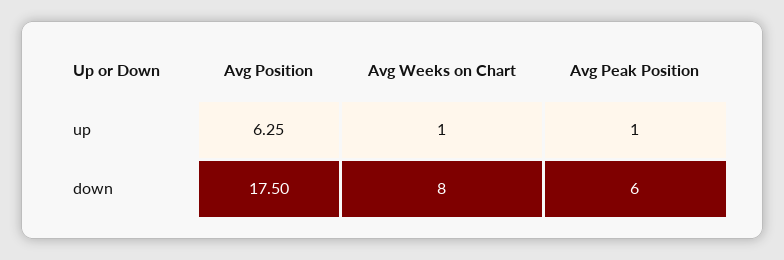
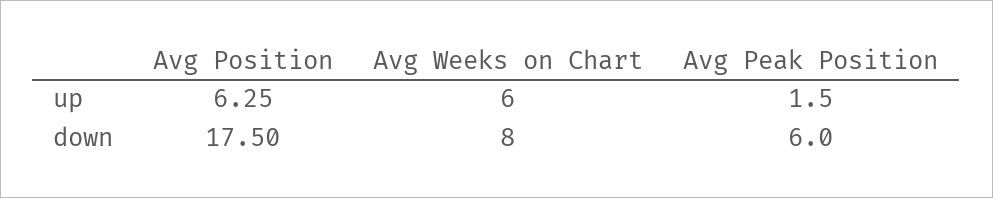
Avg Weeks on Chart, up: 1 -> 6
Avg Peak Position, up: 1 -> 1.5

